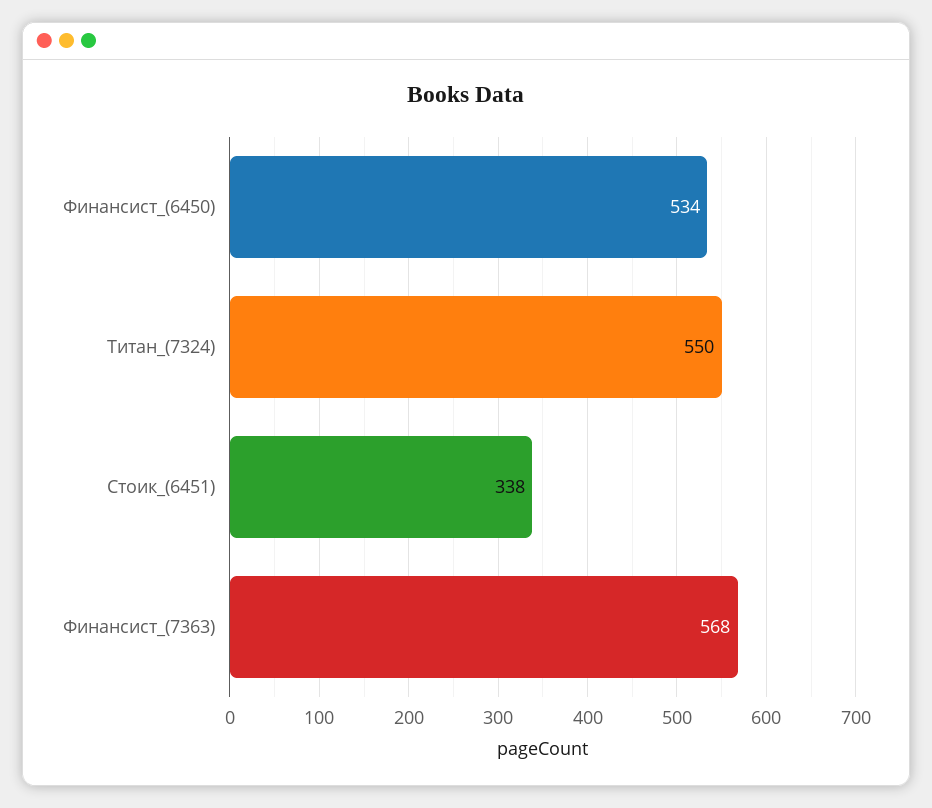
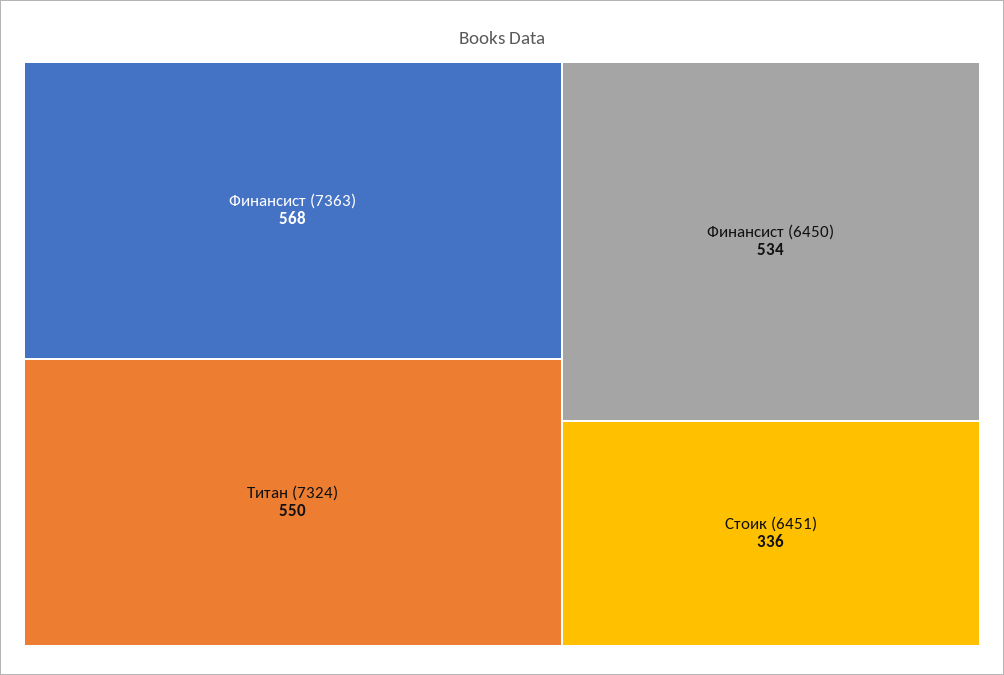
Стоик_(6451): 338 -> 336

